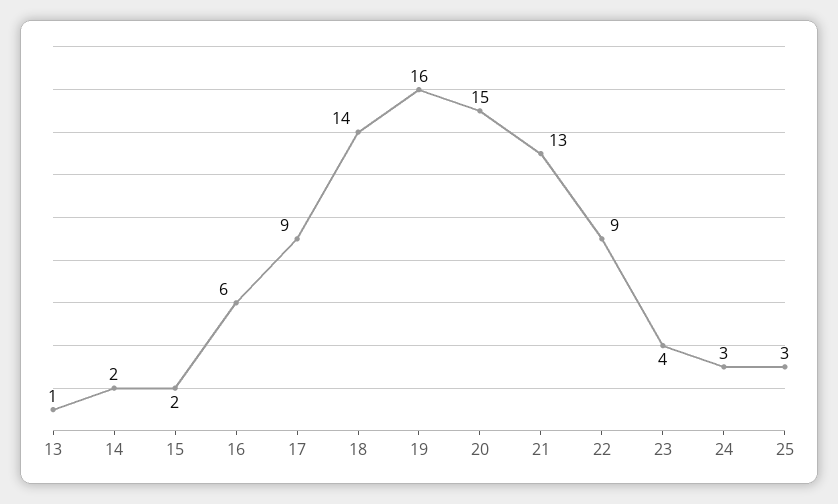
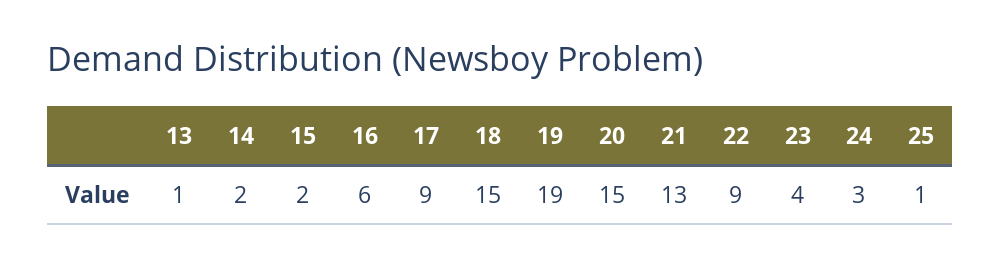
18: 14 -> 15
19: 16 -> 19
25: 3 -> 1

